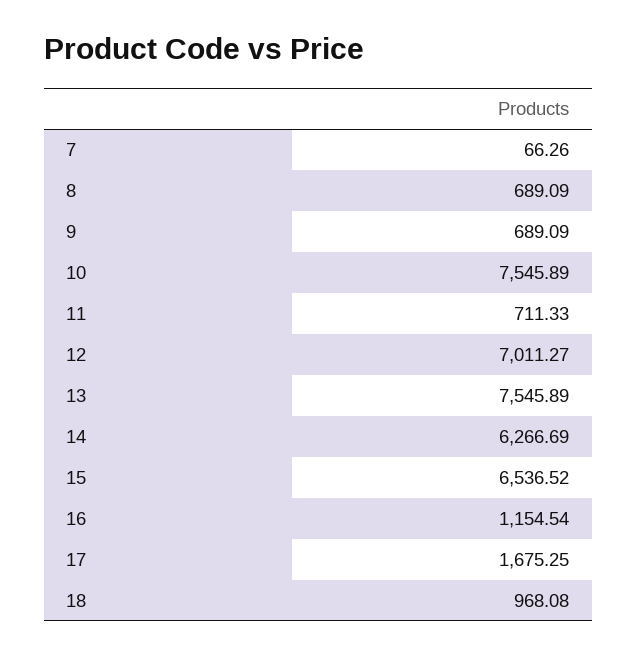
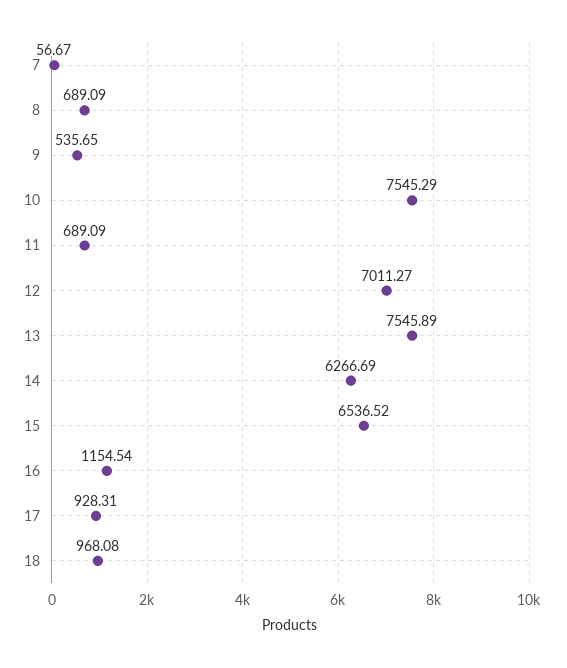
7: 66.26 -> 56.67
9: 689.09 -> 535.65
10: 7545.89 -> 7545.29
11: 711.33 -> 689.09
17: 1675.25 -> 928.31

